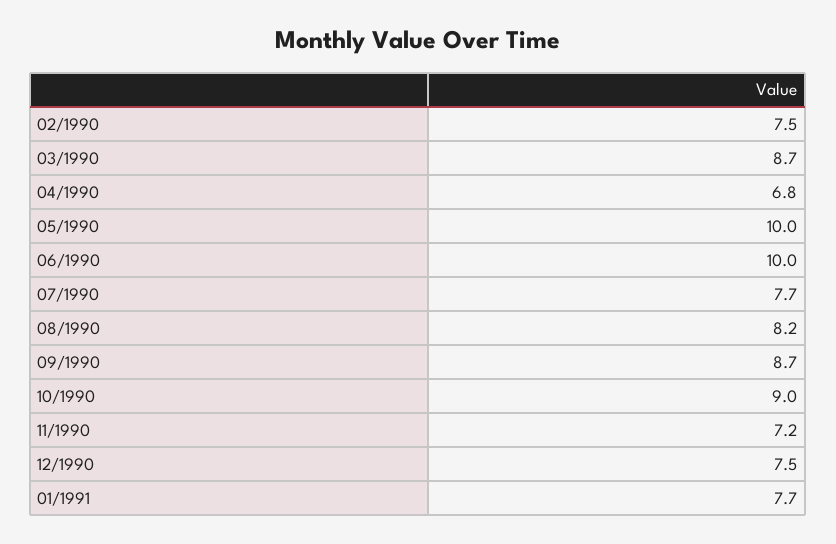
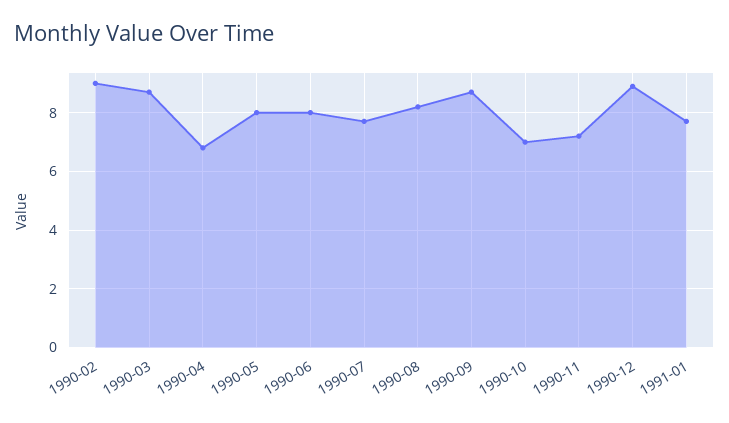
02/1990: 7.5 -> 9
05/1990: 10 -> 8
06/1990: 10 -> 8
10/1990: 9 -> 7
12/1990: 7.5 -> 9

